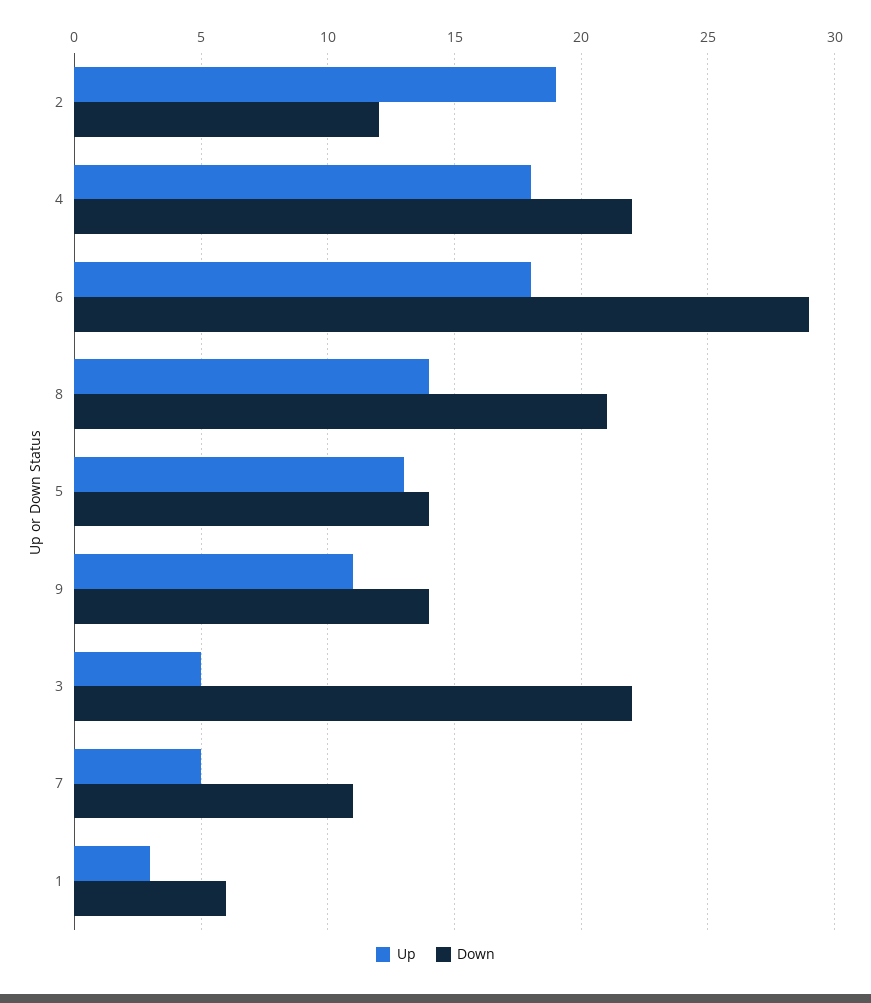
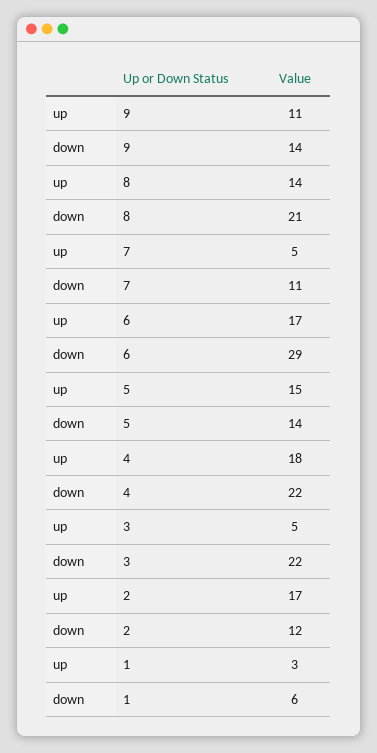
Up, 2: 19 -> 17
Up, 6: 18 -> 17
Up, 5: 13 -> 15

